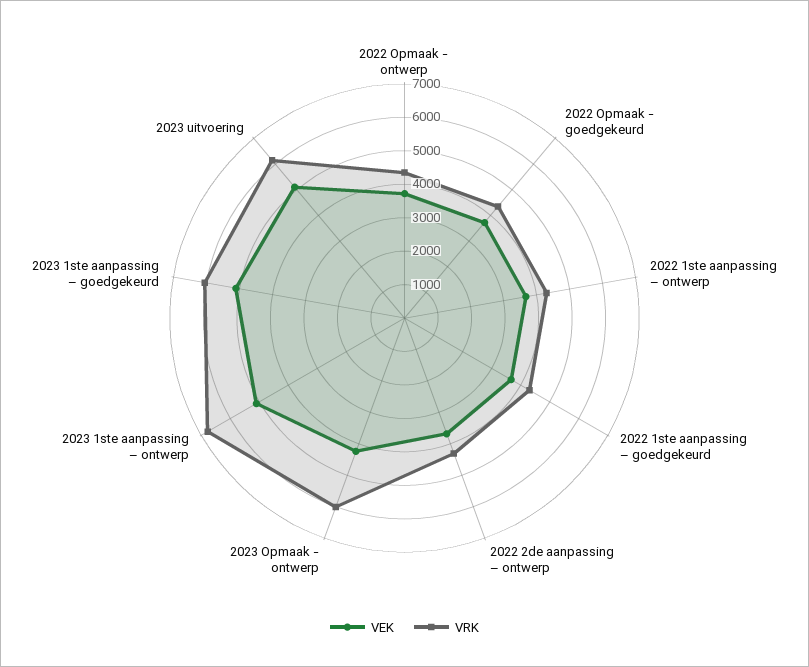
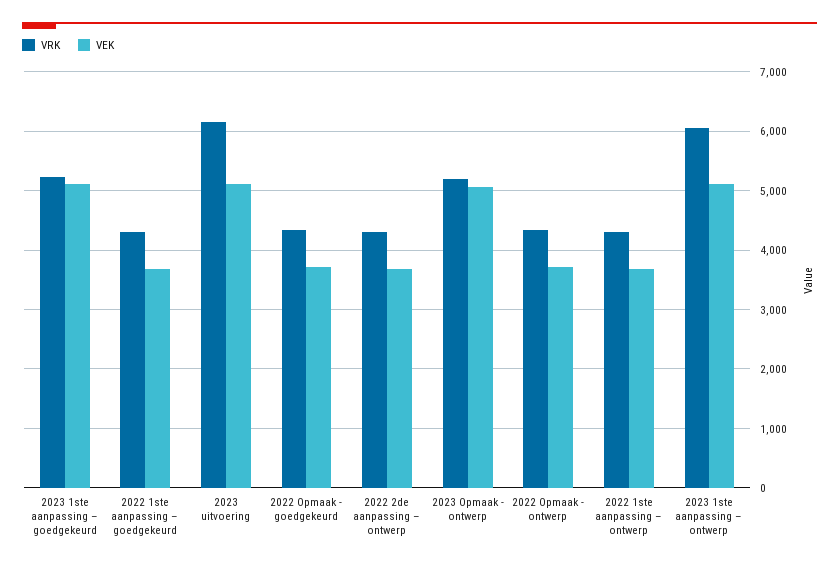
VEK, 2023 Opmaak - ontwerp: 4250 -> 5000
VRK, 2023 Opmaak - ontwerp: 6000 -> 5200
VRK, 2023 1ste aanpassing – ontwerp: 6750 -> 6000
VRK, 2023 1ste aanpassing – goedgekeurd: 6000 -> 5200

